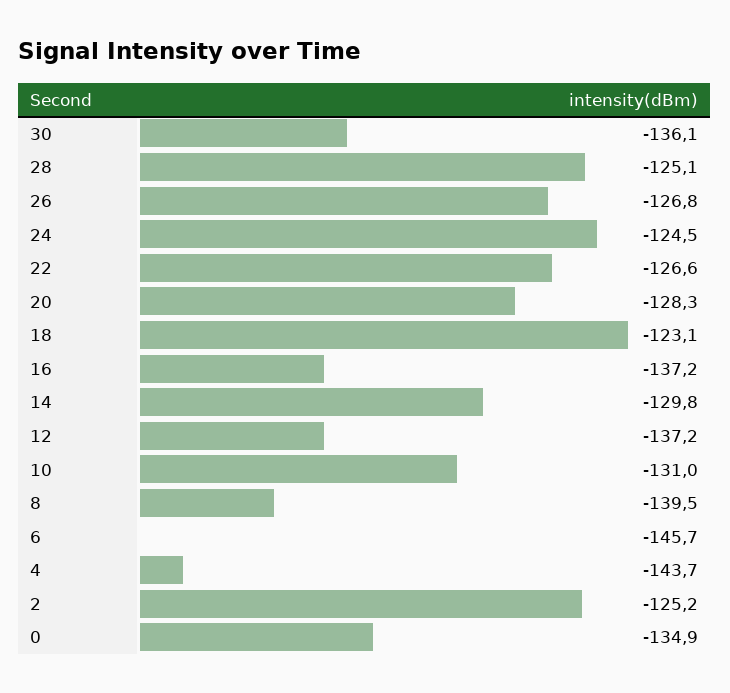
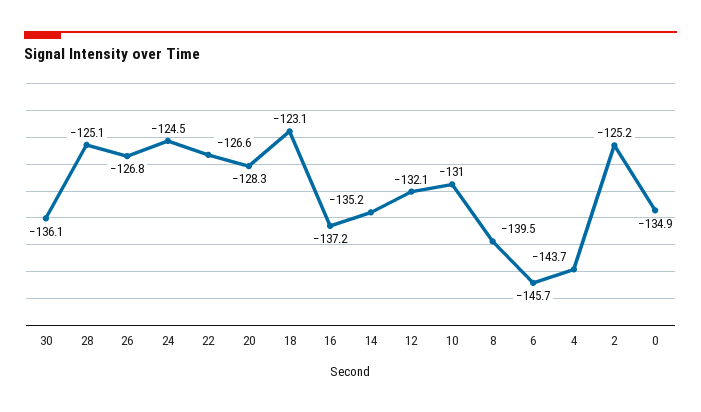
14: -129.8 -> -135.2
12: -137.2 -> -132.1

